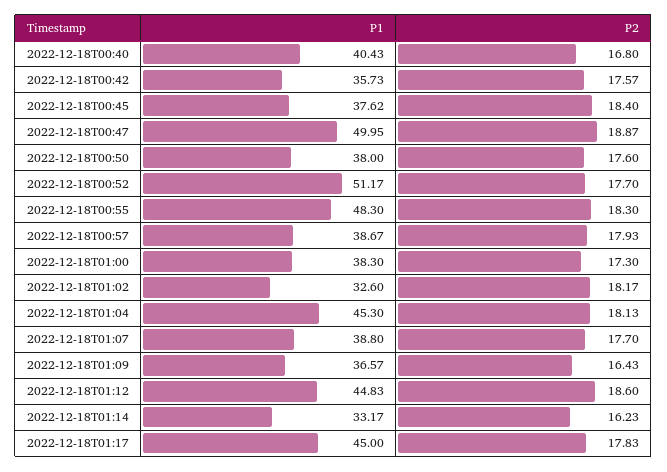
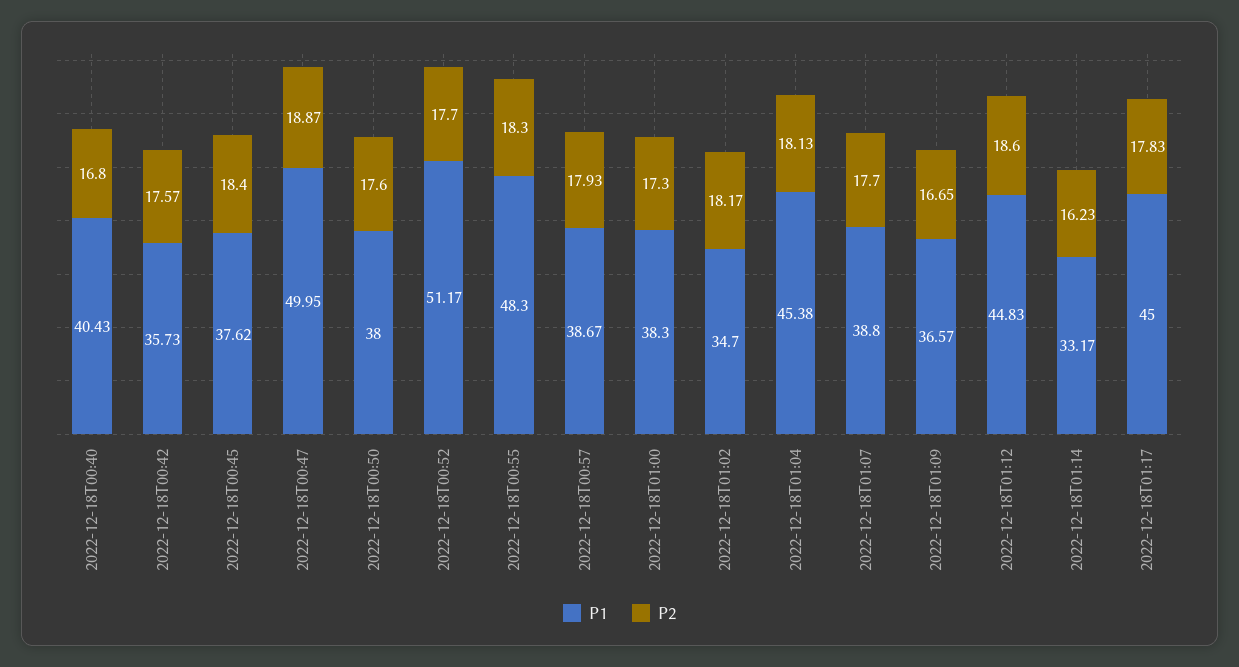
P1, 2022-12-18T01:02: 32.6 -> 34.7
P1, 2022-12-18T01:04: 45.3 -> 45.38
P2, 2022-12-18T01:09: 16.43 -> 16.65

